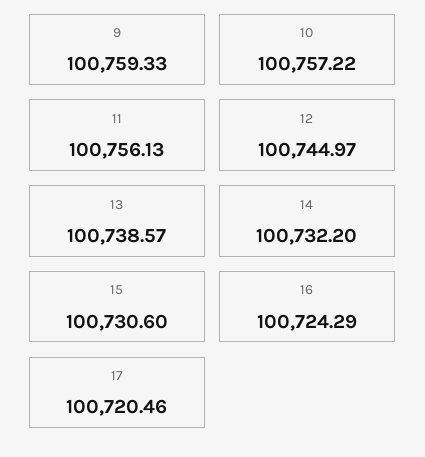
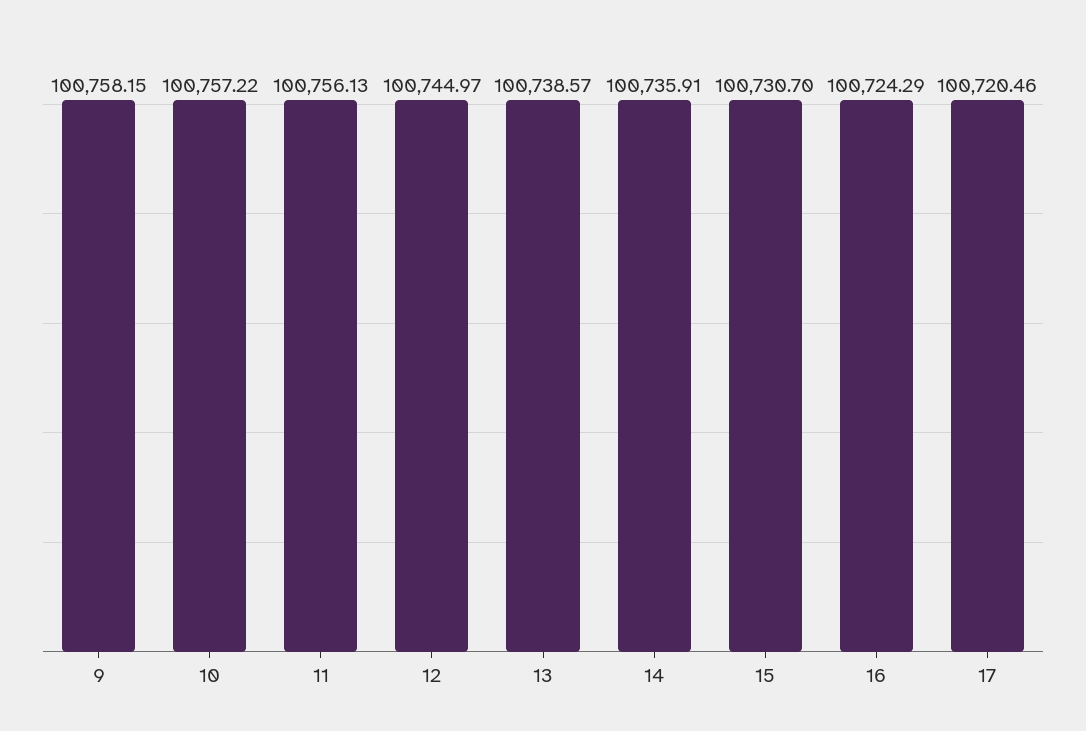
9: 100759.33 -> 100758.15
14: 100732.2 -> 100735.91
15: 100730.6 -> 100730.7

